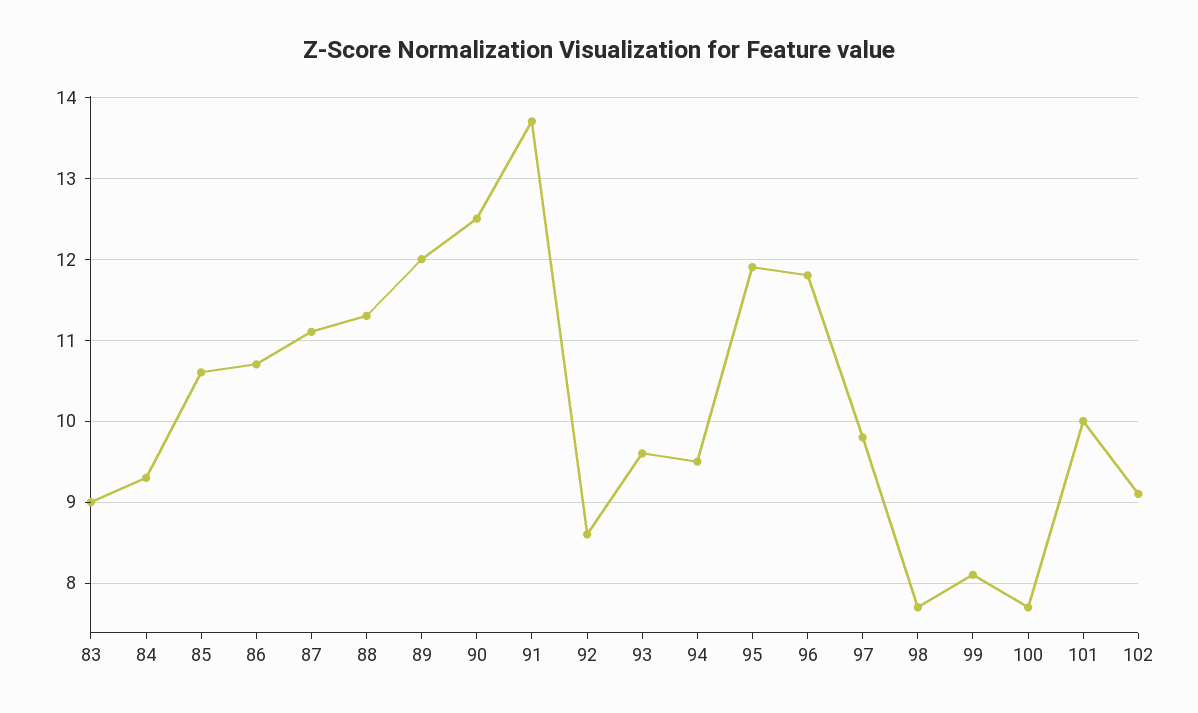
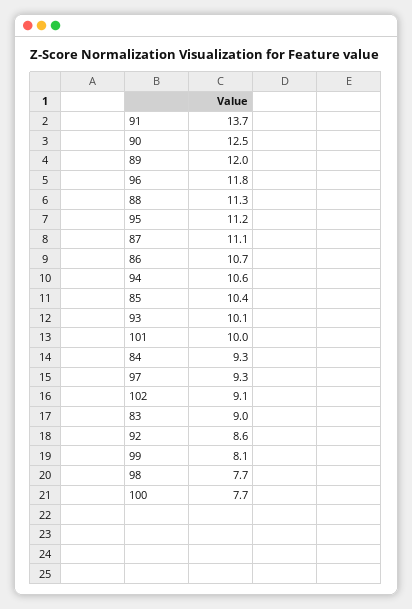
85: 10.6 -> 10.4
93: 9.6 -> 10.1
94: 9.5 -> 10.6
95: 11.9 -> 11.2
97: 9.8 -> 9.3

